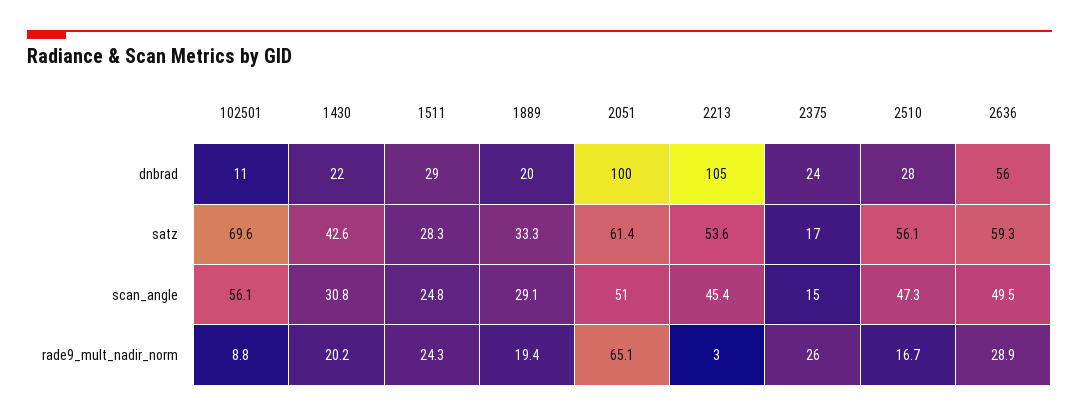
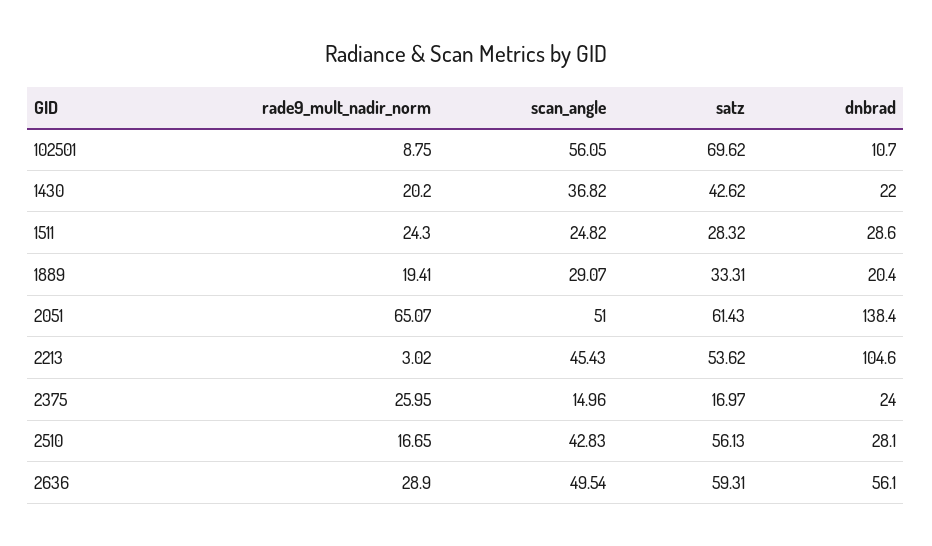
2051, dnbrad: 100 -> 138.4
1430, scan_angle: 30.8 -> 36.82
2510, scan_angle: 47.3 -> 42.83

